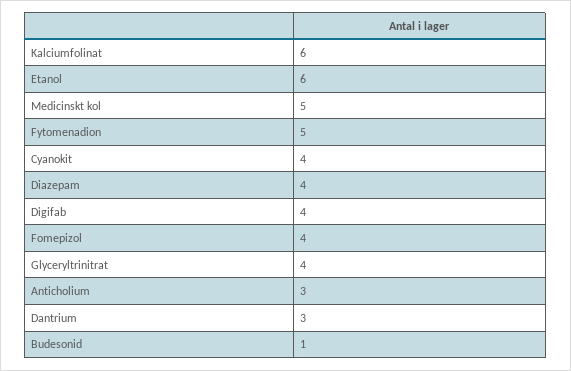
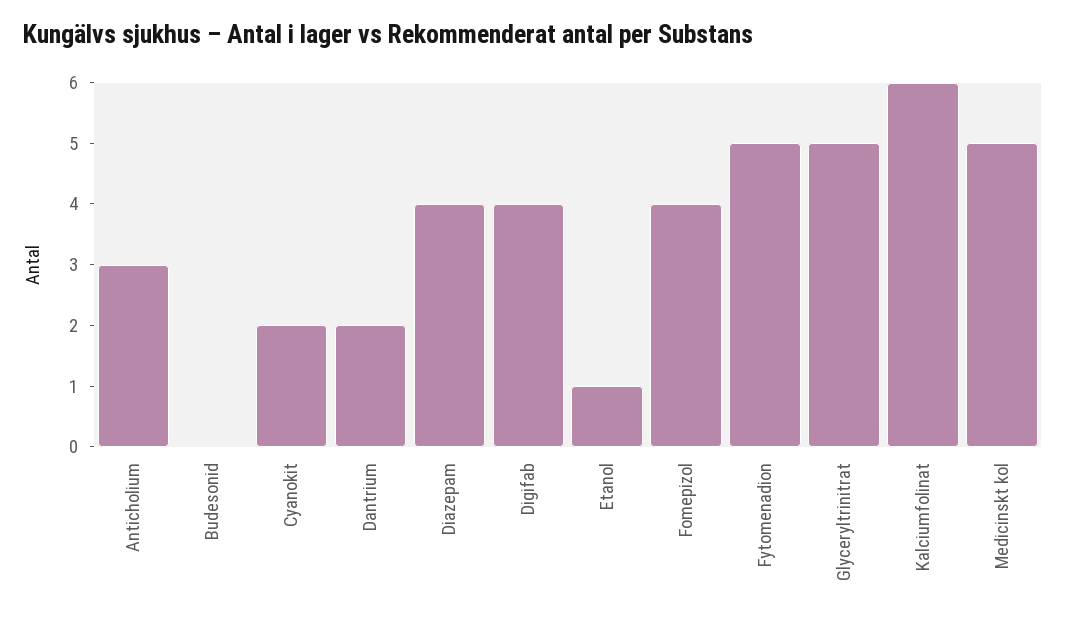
Etanol: 6 -> 1
Cyanokit: 4 -> 2
Glyceryltrinitrat: 4 -> 5
Dantrium: 3 -> 2
Budesonid: 1 -> 0

